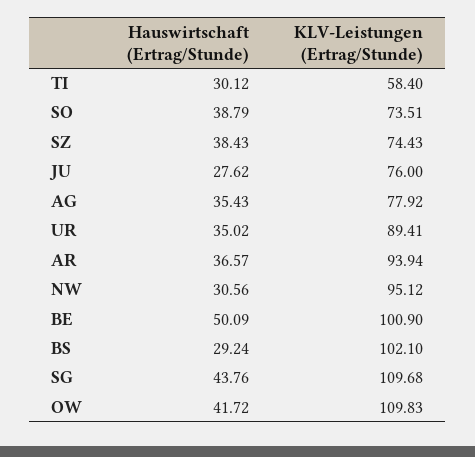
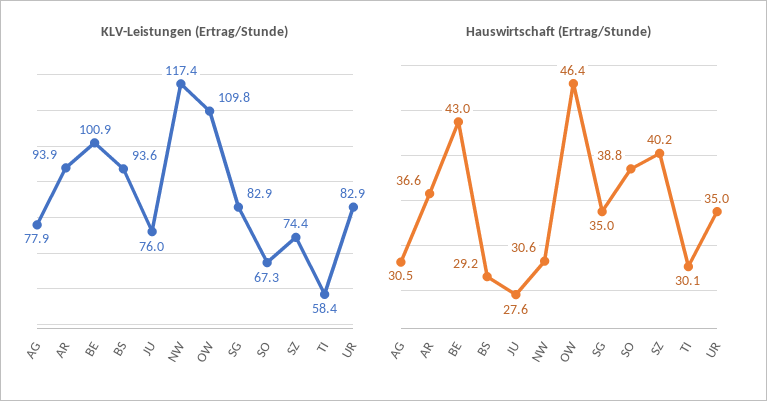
KLV-Leistungen (Ertrag/Stunde), SO: 73.51 -> 67.3
Hauswirtschaft (Ertrag/Stunde), SZ: 38.43 -> 40.2
Hauswirtschaft (Ertrag/Stunde), AG: 35.43 -> 30.5
KLV-Leistungen (Ertrag/Stunde), UR: 89.41 -> 82.9
KLV-Leistungen (Ertrag/Stunde), NW: 95.12 -> 117.4
Hauswirtschaft (Ertrag/Stunde), BE: 50.09 -> 43
KLV-Leistungen (Ertrag/Stunde), BS: 102.1 -> 93.6
Hauswirtschaft (Ertrag/Stunde), SG: 43.76 -> 35
KLV-Leistungen (Ertrag/Stunde), SG: 109.68 -> 82.9
Hauswirtschaft (Ertrag/Stunde), OW: 41.72 -> 46.4

